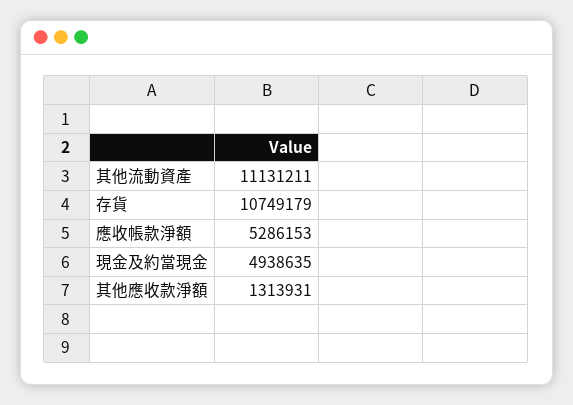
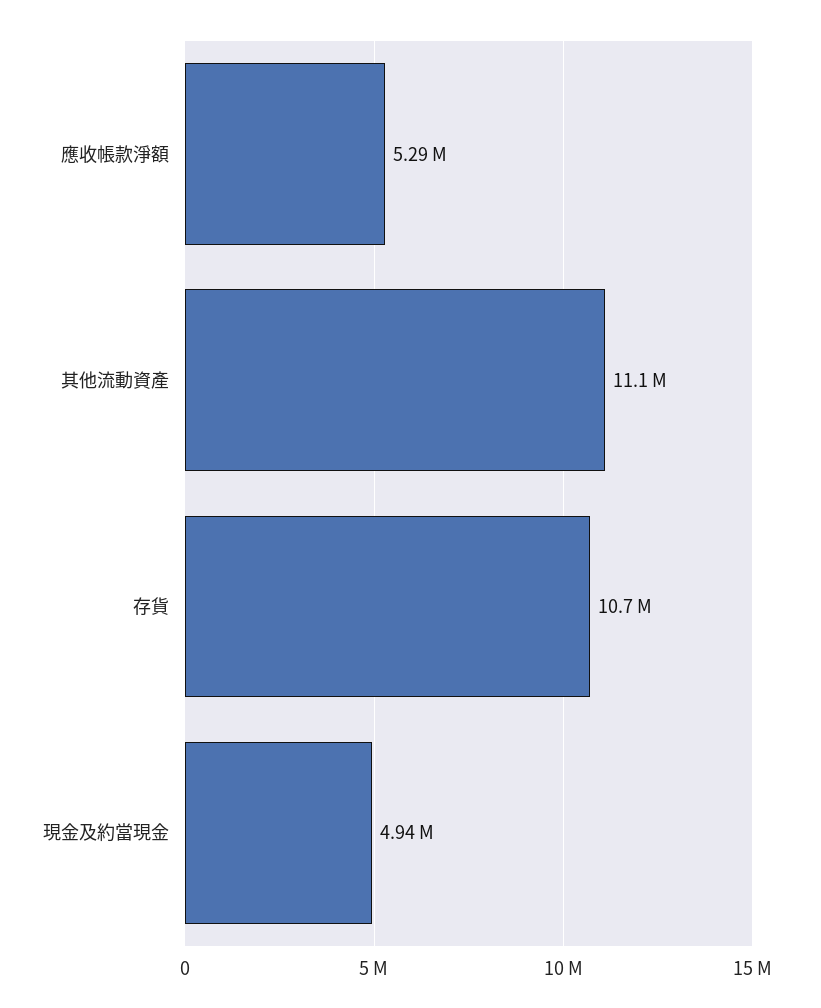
其他應收款淨額: 1313931 -> none

